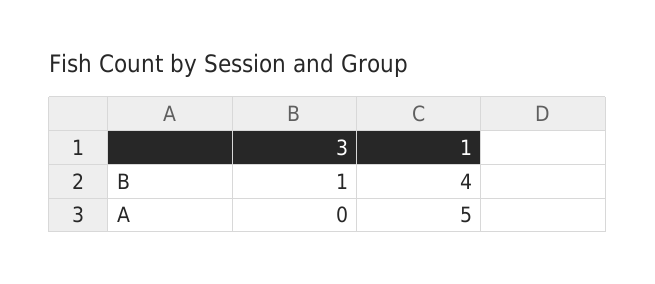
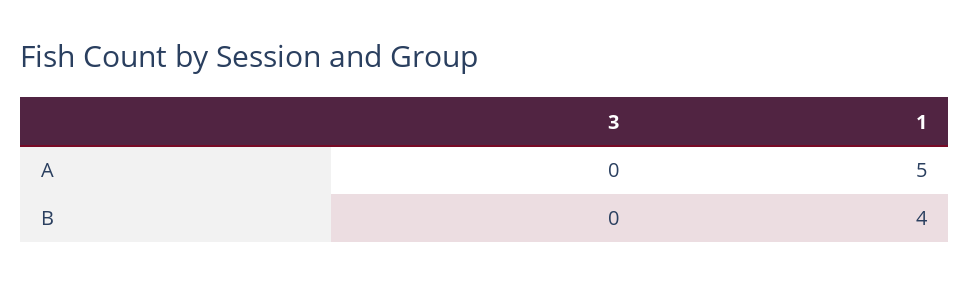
3, B: 1 -> 0

